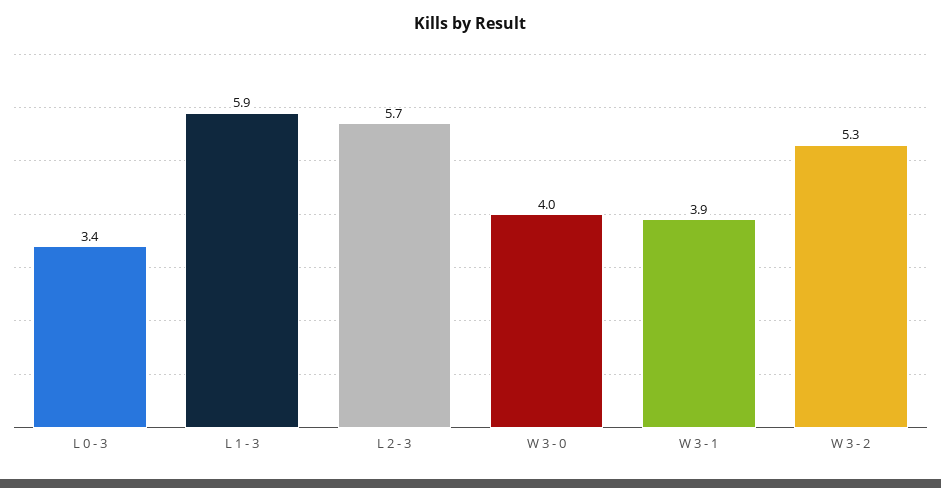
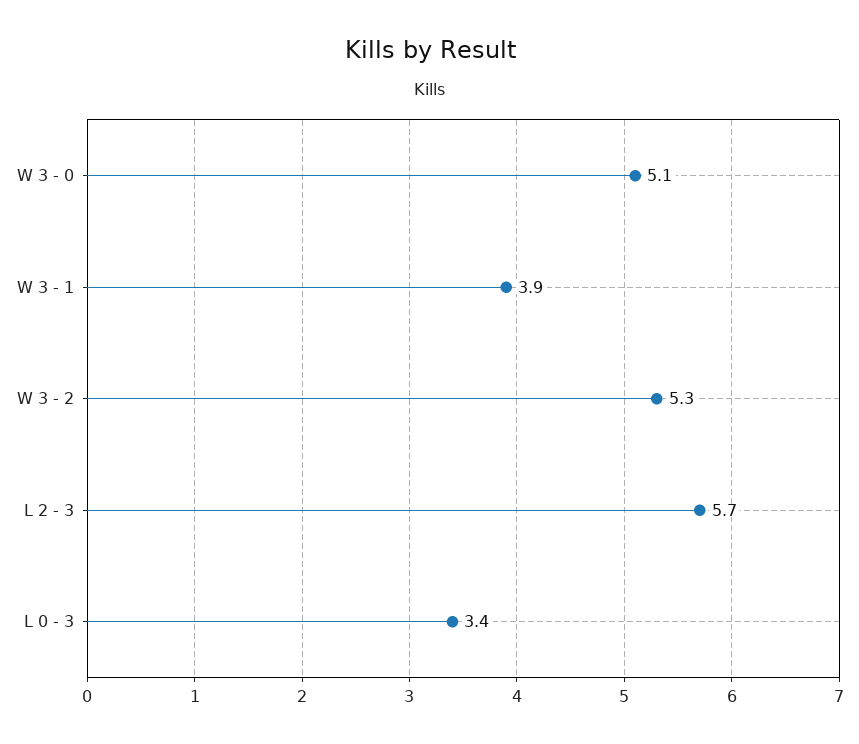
L 1 - 3: 5.9 -> none
W 3 - 0: 4 -> 5.1

